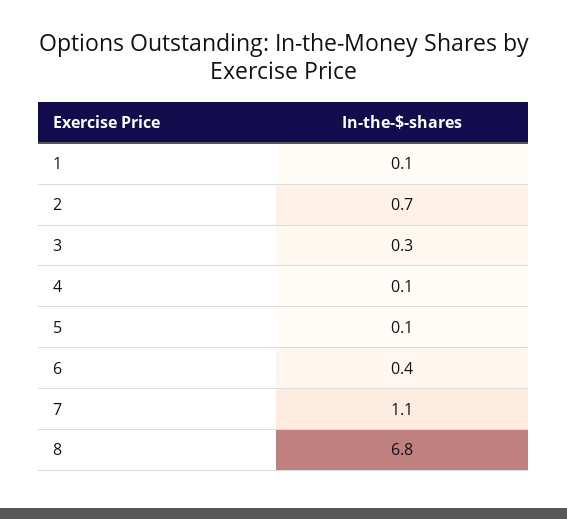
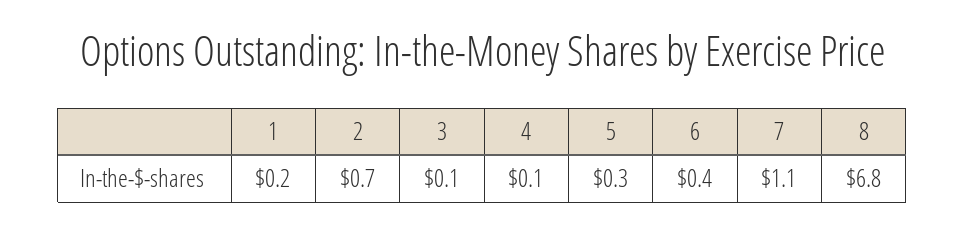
1: 0.1 -> 0.2
3: 0.3 -> 0.1
5: 0.1 -> 0.3

